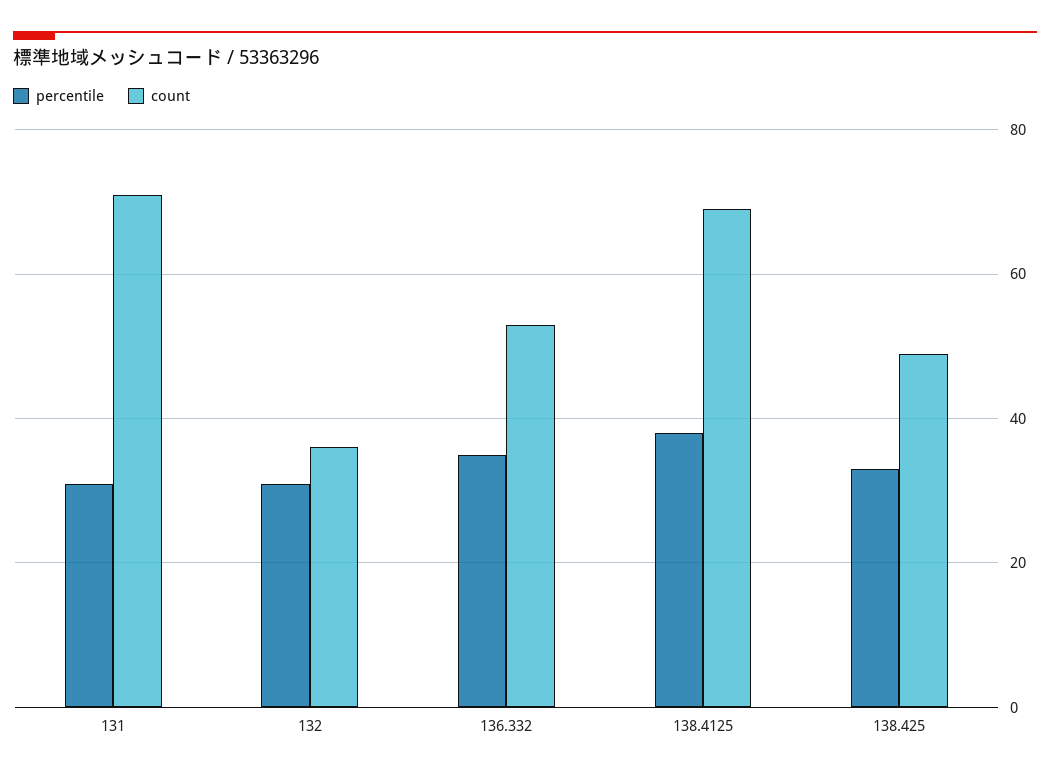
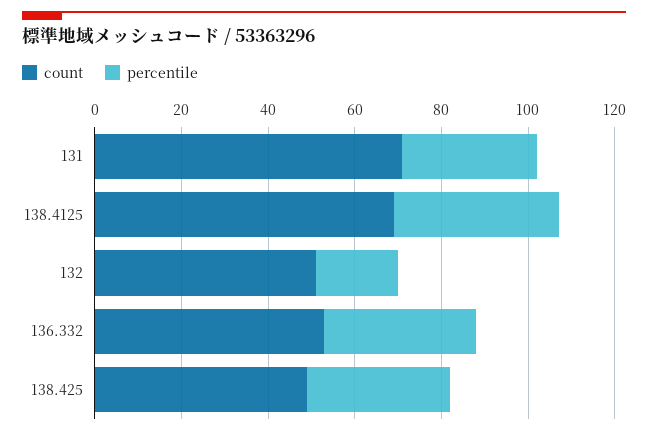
percentile, 132: 30 -> 20
count, 132: 35 -> 50

